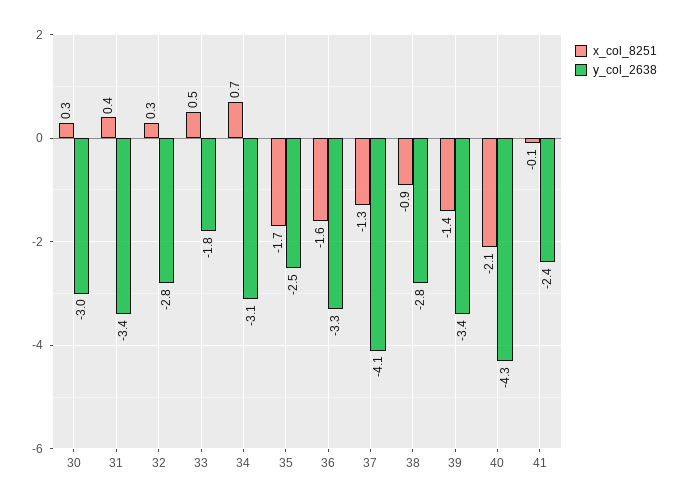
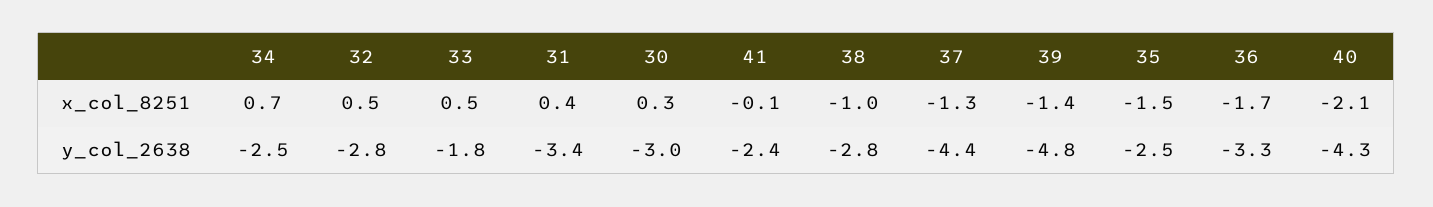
x_col_8251, 32: 0.3 -> 0.5
y_col_2638, 34: -3.1 -> -2.5
x_col_8251, 35: -1.7 -> -1.5
x_col_8251, 36: -1.6 -> -1.7
y_col_2638, 37: -4.1 -> -4.4
x_col_8251, 38: -0.9 -> -1
y_col_2638, 39: -3.4 -> -4.8

